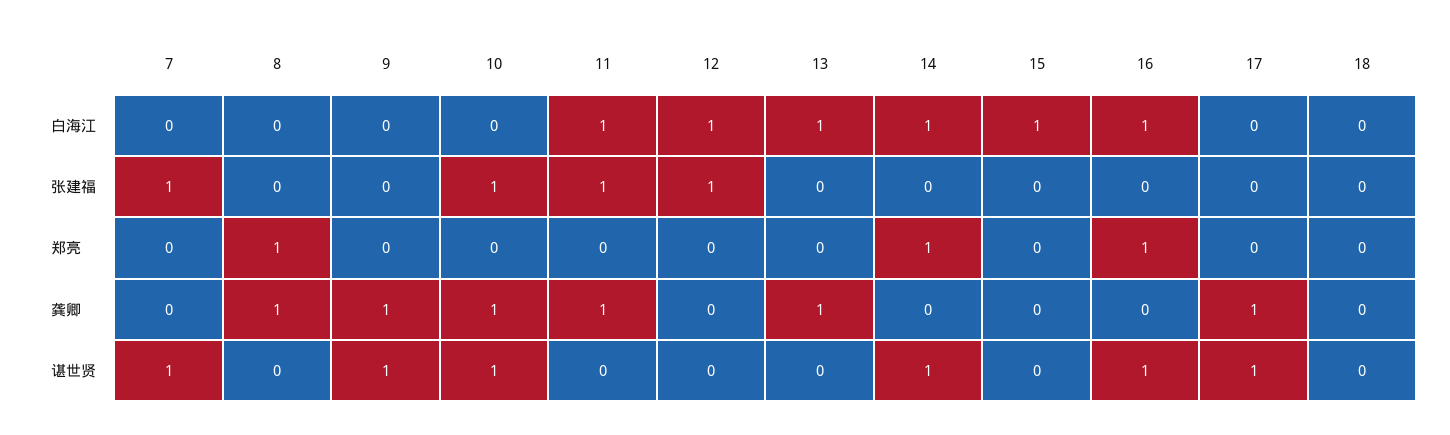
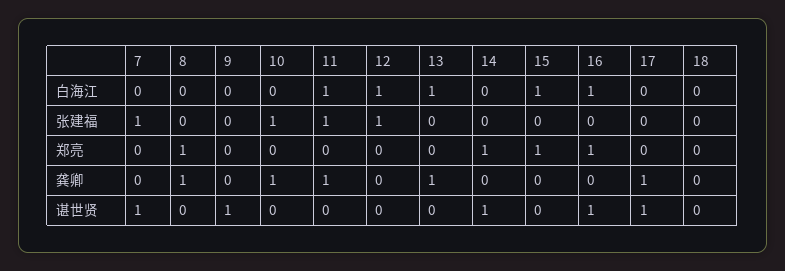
14, 白海江: 1 -> 0
15, 郑亮: 0 -> 1
9, 龚卿: 1 -> 0
10, 谌世贤: 1 -> 0

